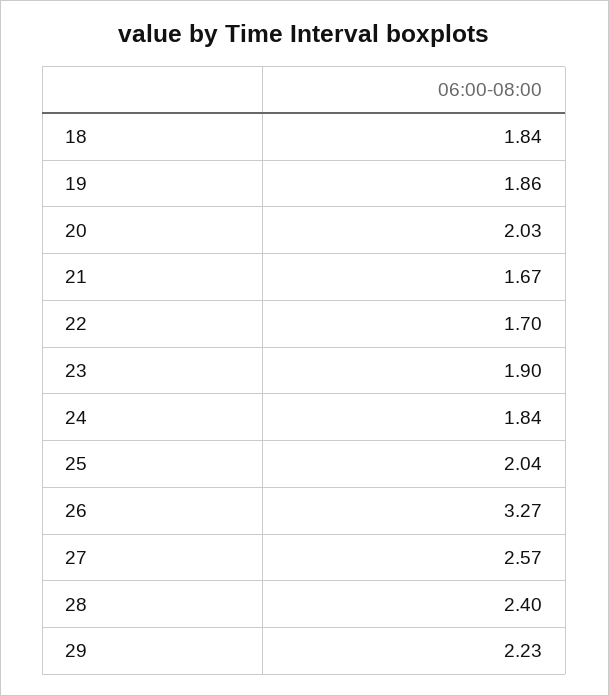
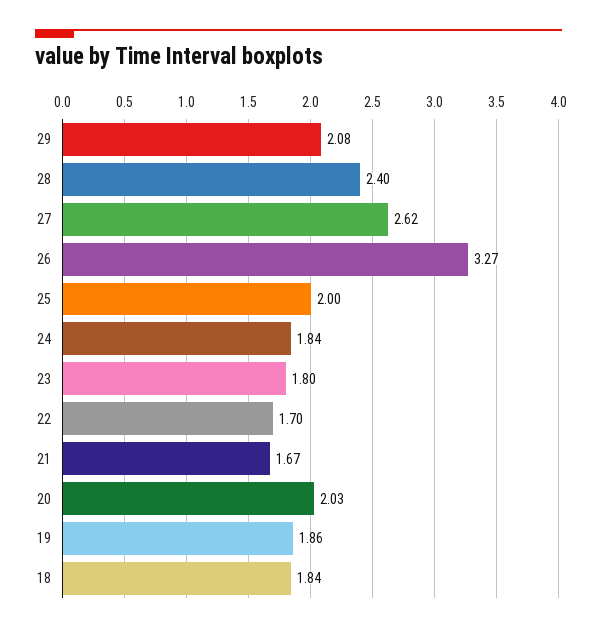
23: 1.9 -> 1.8
25: 2.04 -> 2
27: 2.57 -> 2.62
29: 2.23 -> 2.08

